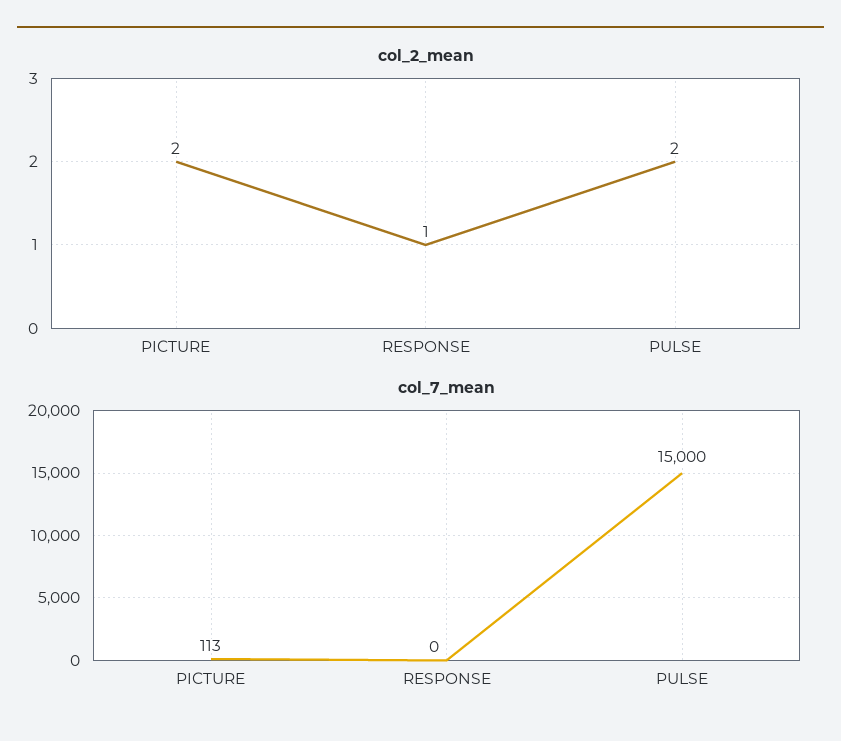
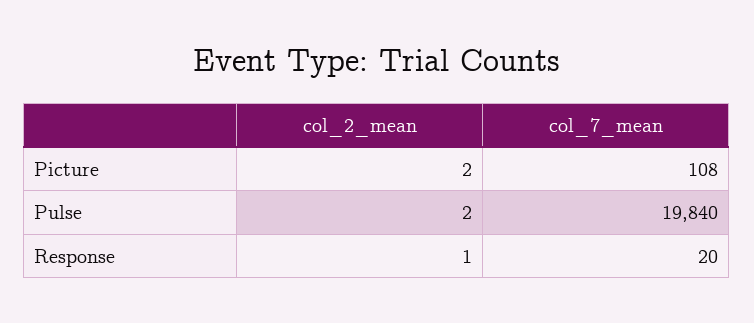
col_7_mean, PICTURE: 113 -> 108
col_7_mean, RESPONSE: 0 -> 20
col_7_mean, PULSE: 15000 -> 19840

